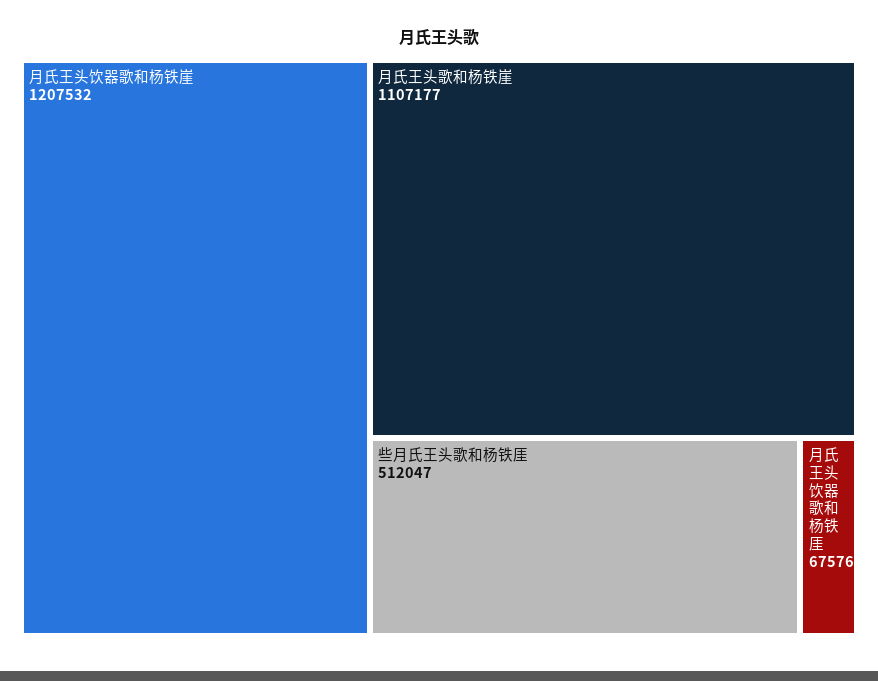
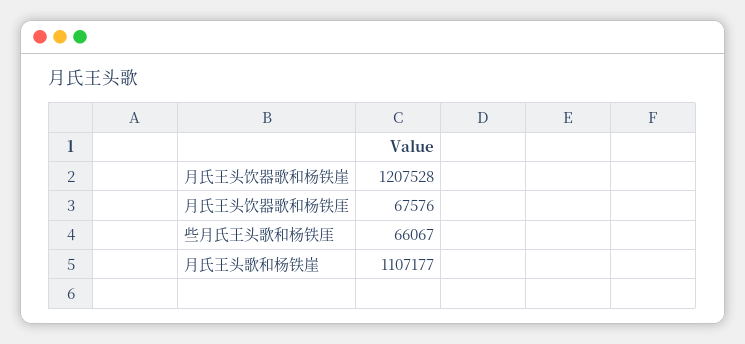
月氏王头饮器歌和杨铁崖: 1207532 -> 1207528
些月氏王头歌和杨铁厓: 512047 -> 66067

